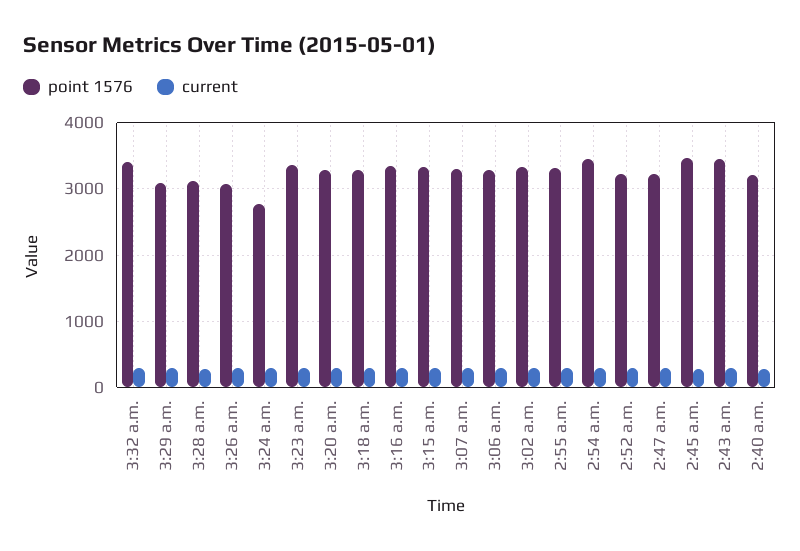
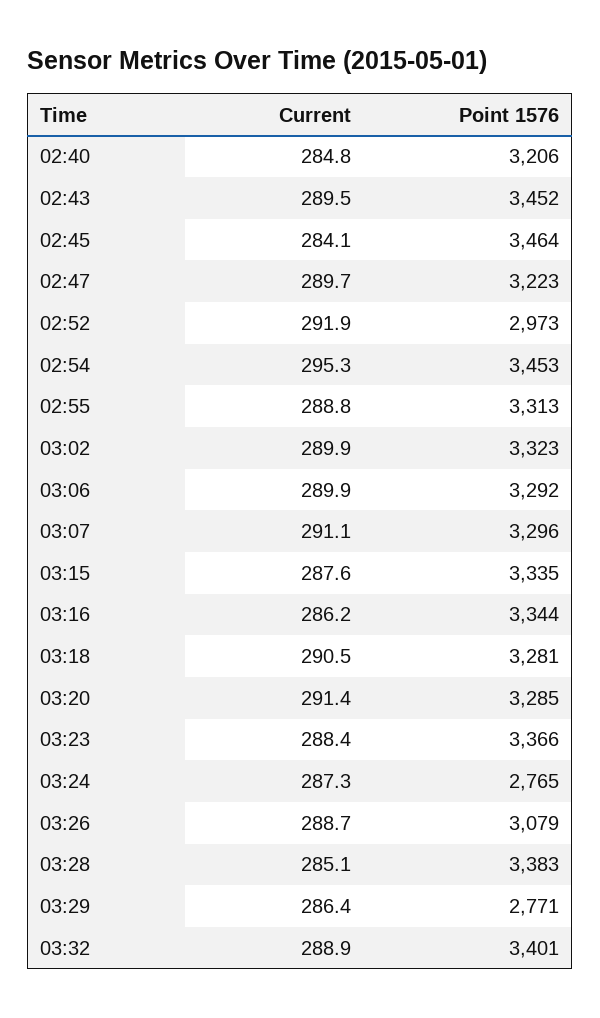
point 1576, 3:29 a.m.: 3100 -> 2771
point 1576, 3:28 a.m.: 3100 -> 3383
point 1576, 2:52 a.m.: 3200 -> 2973

